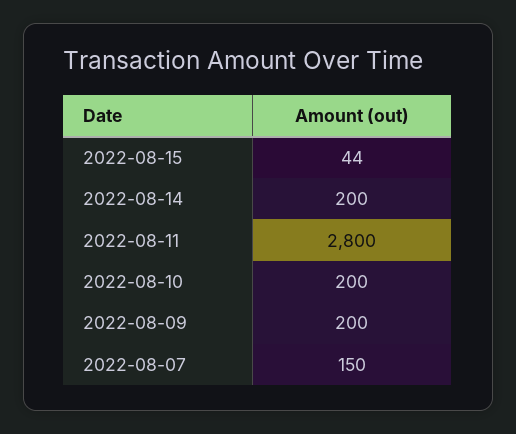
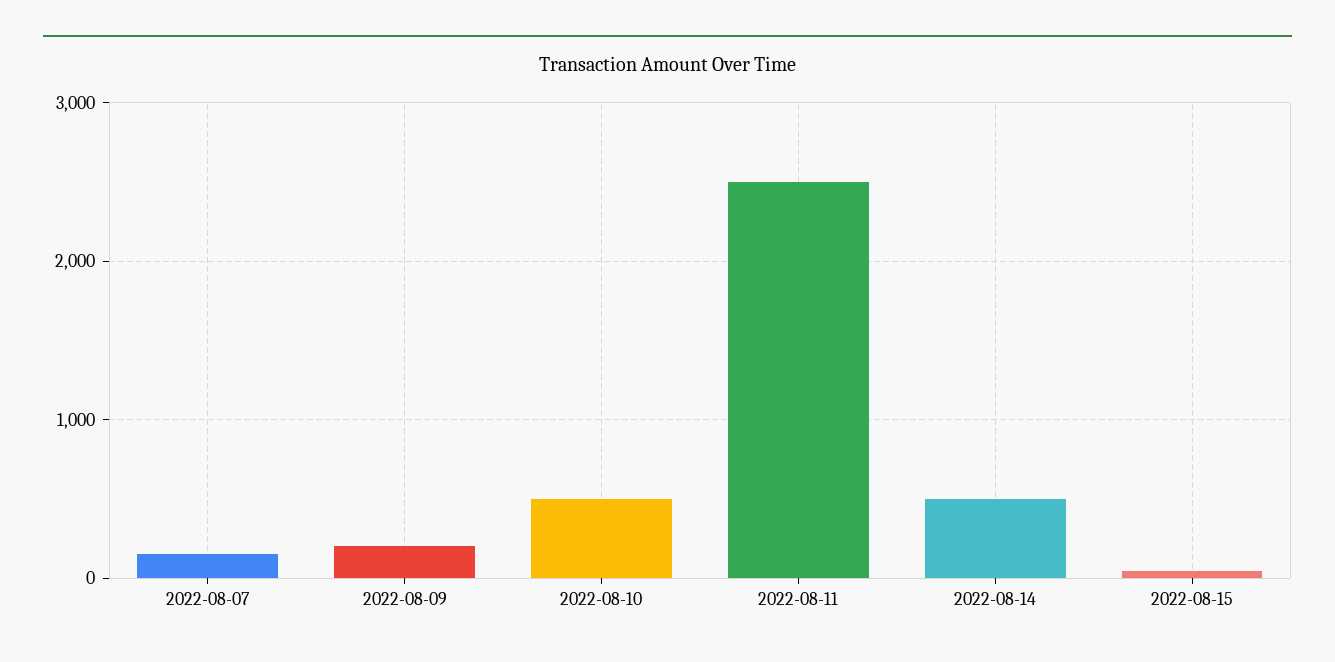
2022-08-14: 200 -> 500
2022-08-11: 2800 -> 2500
2022-08-10: 200 -> 500

